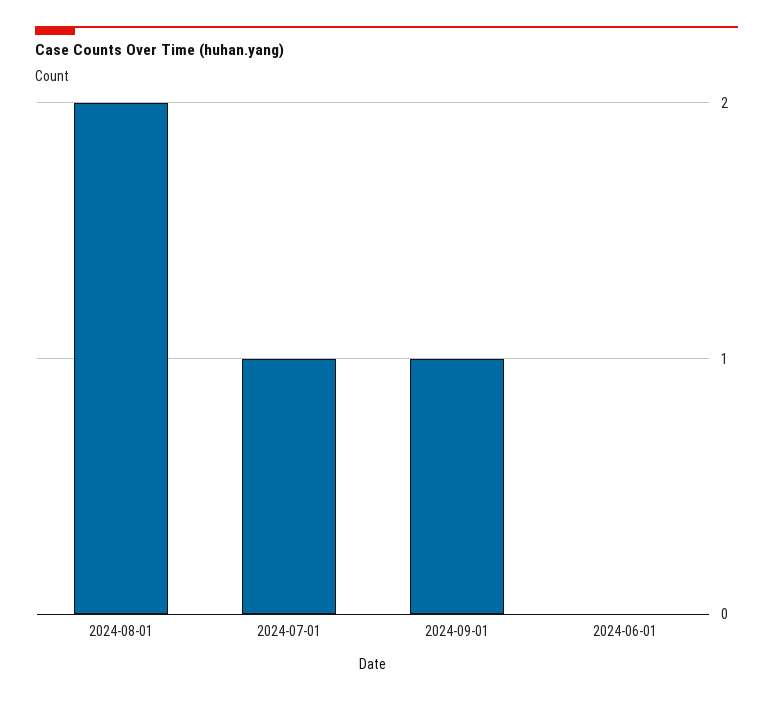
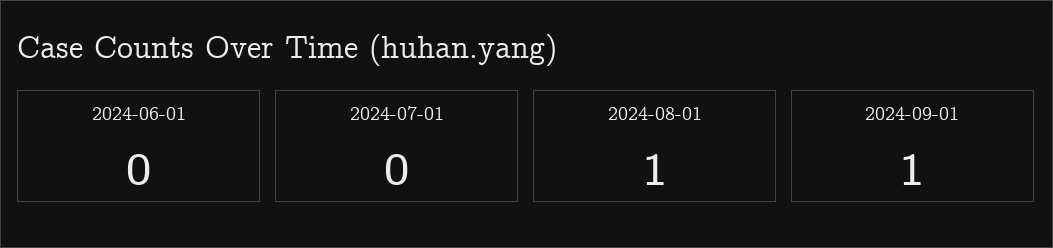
2024-08-01: 2 -> 1
2024-07-01: 1 -> 0

